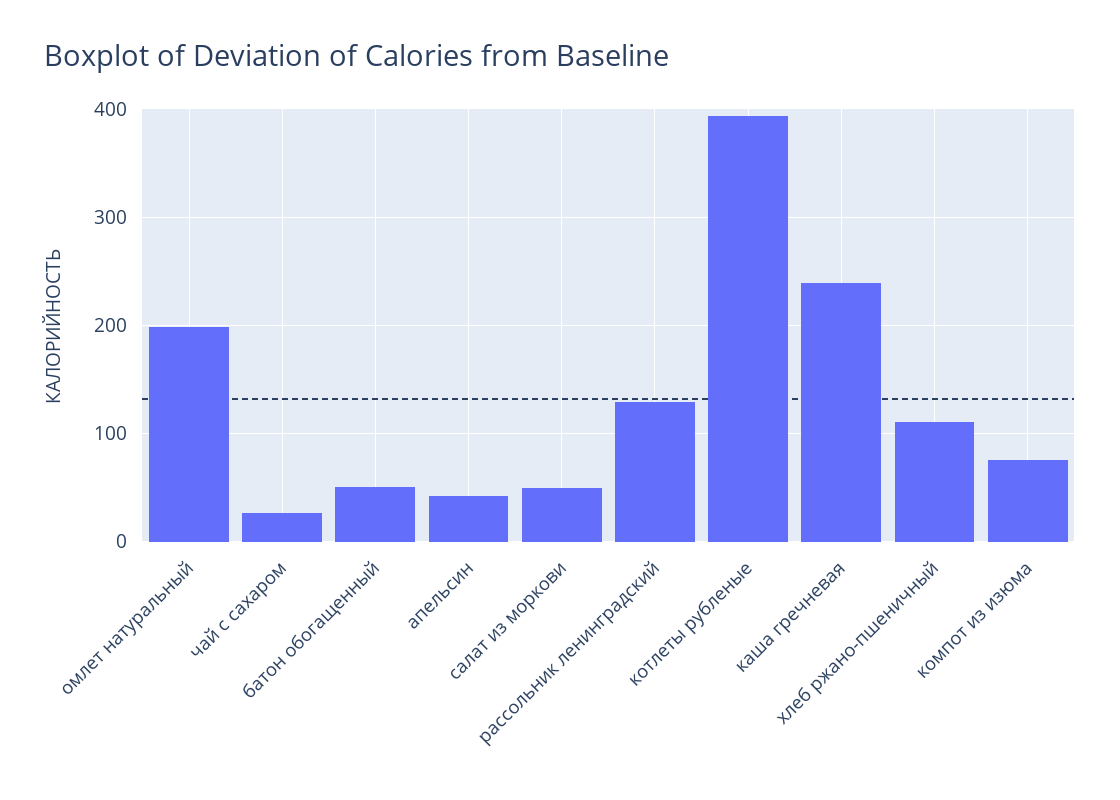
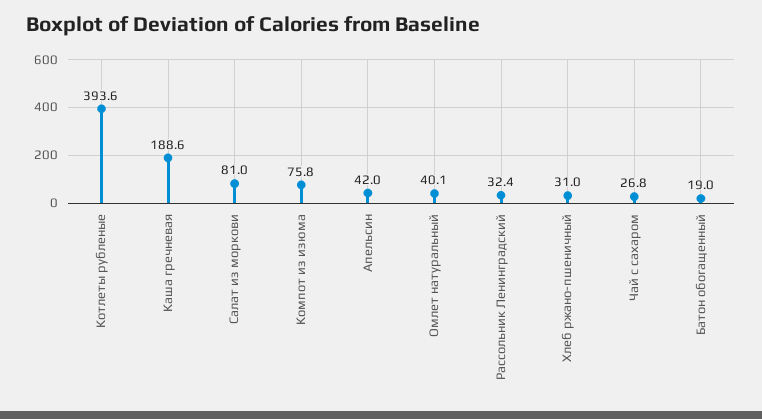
омлет натуральный: 200 -> 40.1
батон обогащенный: 50 -> 19
салат из моркови: 50 -> 81
рассольник ленинградский: 130 -> 32.4
каша гречневая: 240 -> 188.6
хлеб ржано-пшеничный: 110 -> 31

